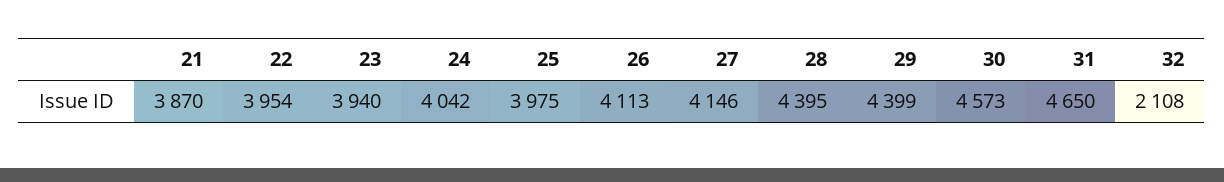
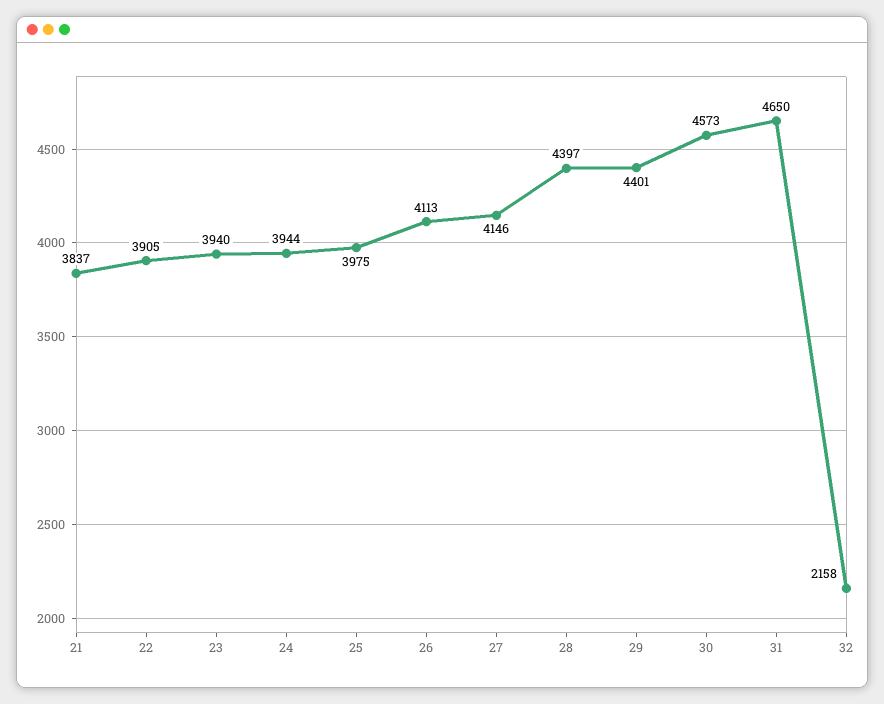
21: 3870 -> 3837
22: 3954 -> 3905
24: 4042 -> 3944
28: 4395 -> 4397
29: 4399 -> 4401
32: 2108 -> 2158

